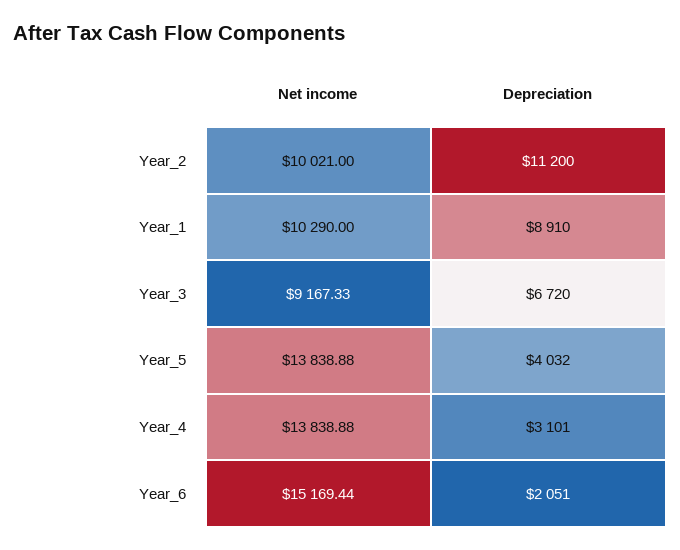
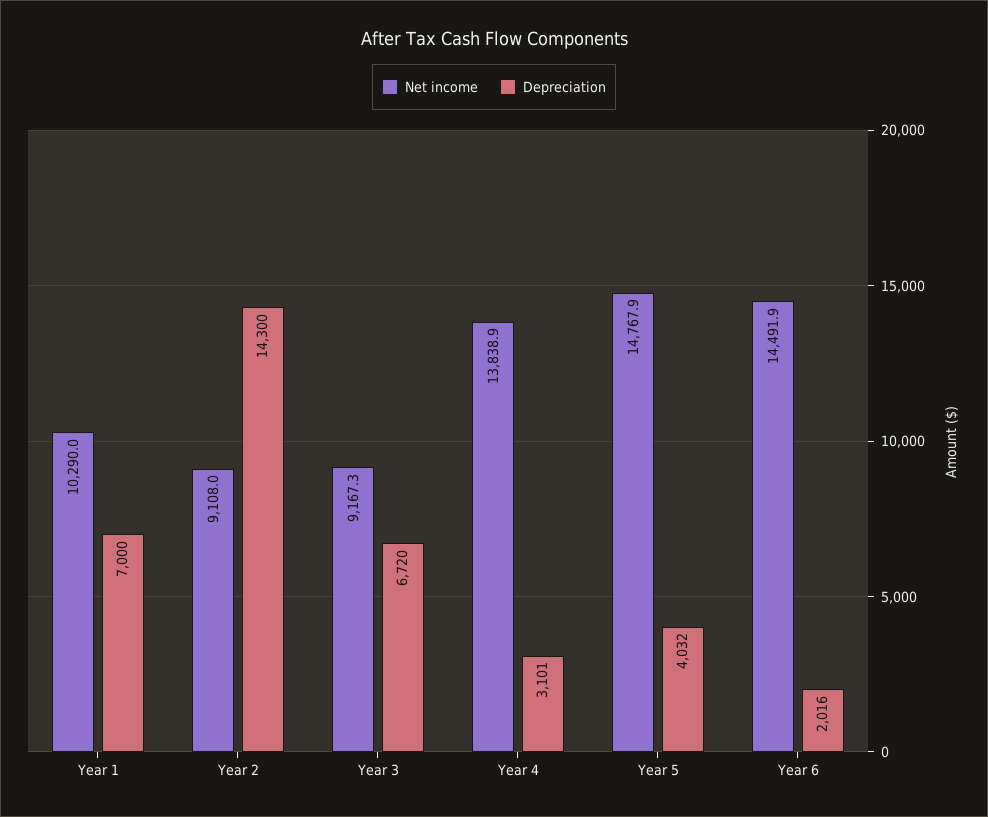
Net income, Year_2: 10021 -> 9108
Depreciation, Year_2: 11200 -> 14300
Depreciation, Year_1: 8910 -> 7000
Net income, Year_5: 13838.88 -> 14767.9
Net income, Year_6: 15169.44 -> 14491.9
Depreciation, Year_6: 2051 -> 2016

